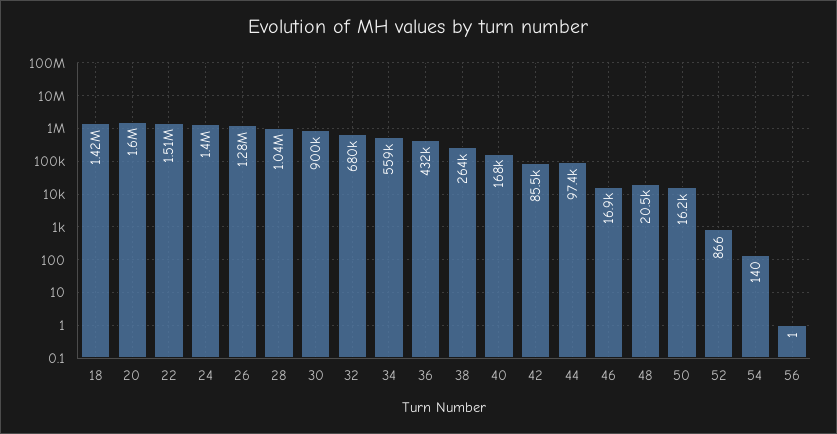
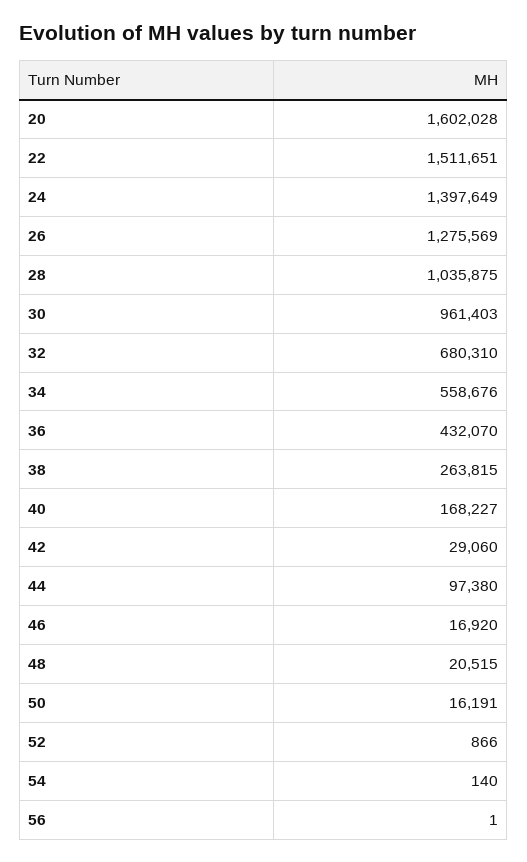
18: 1420000 -> none
30: 900000 -> 961403
42: 85500 -> 29060

